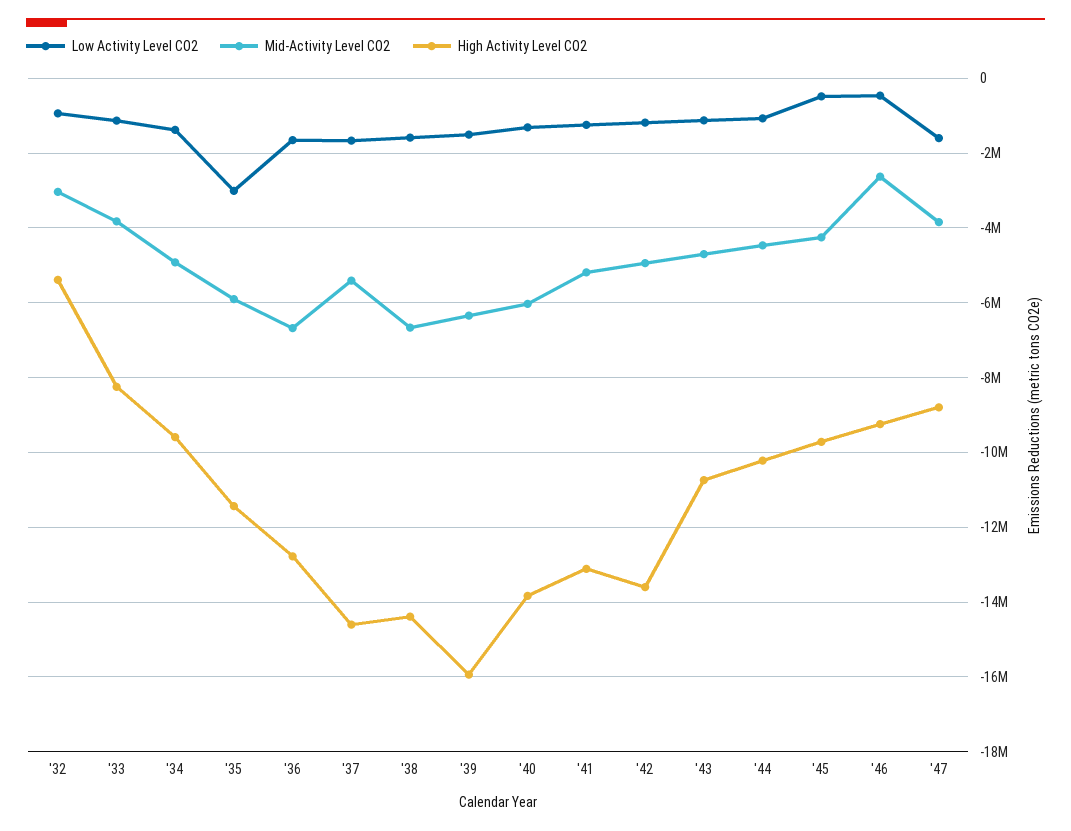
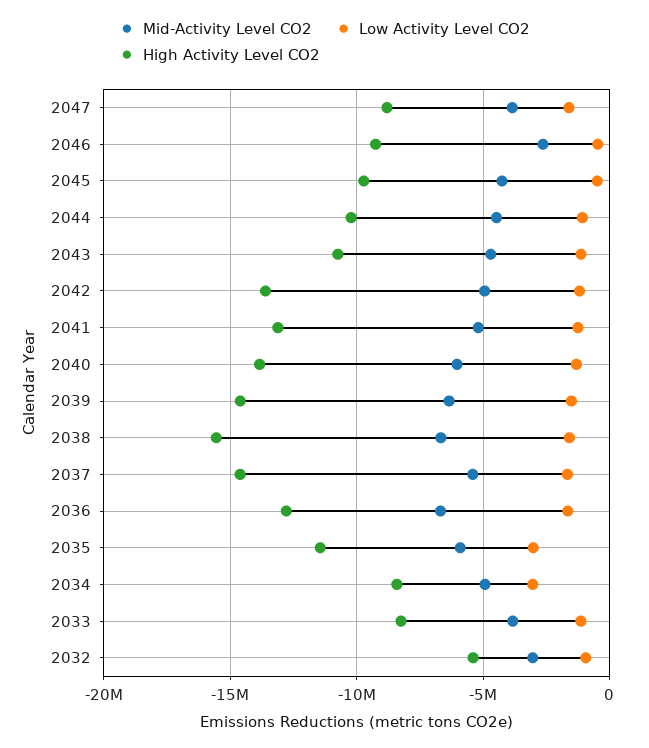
Low Activity Level CO2, '34: -1400000 -> -3000000
High Activity Level CO2, '34: -9600000 -> -8500000
High Activity Level CO2, '38: -14400000 -> -15500000
High Activity Level CO2, '39: -16000000 -> -14500000

